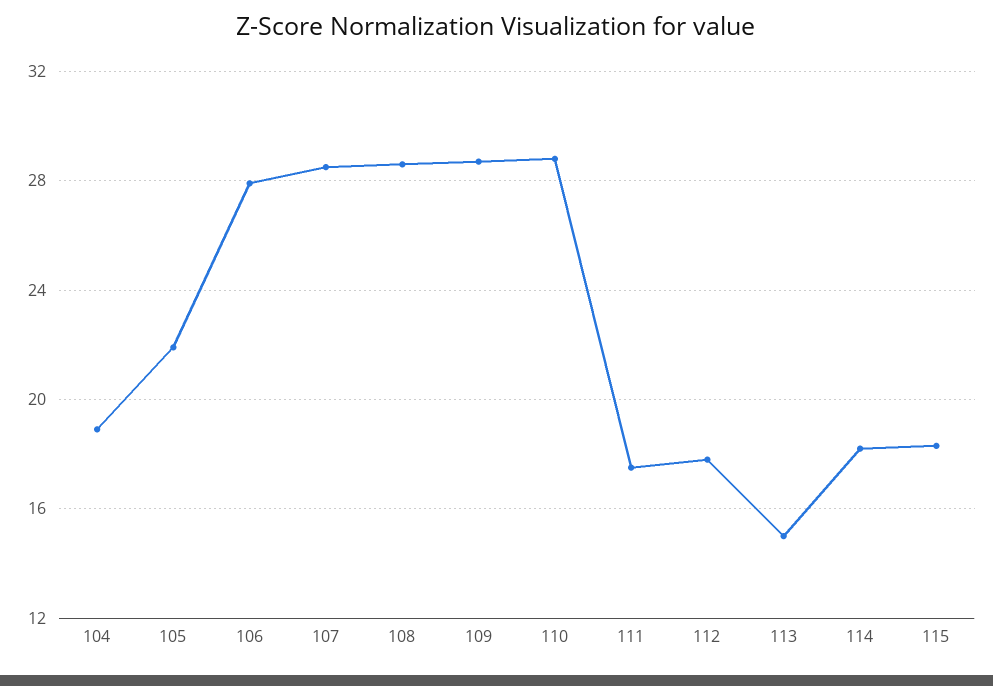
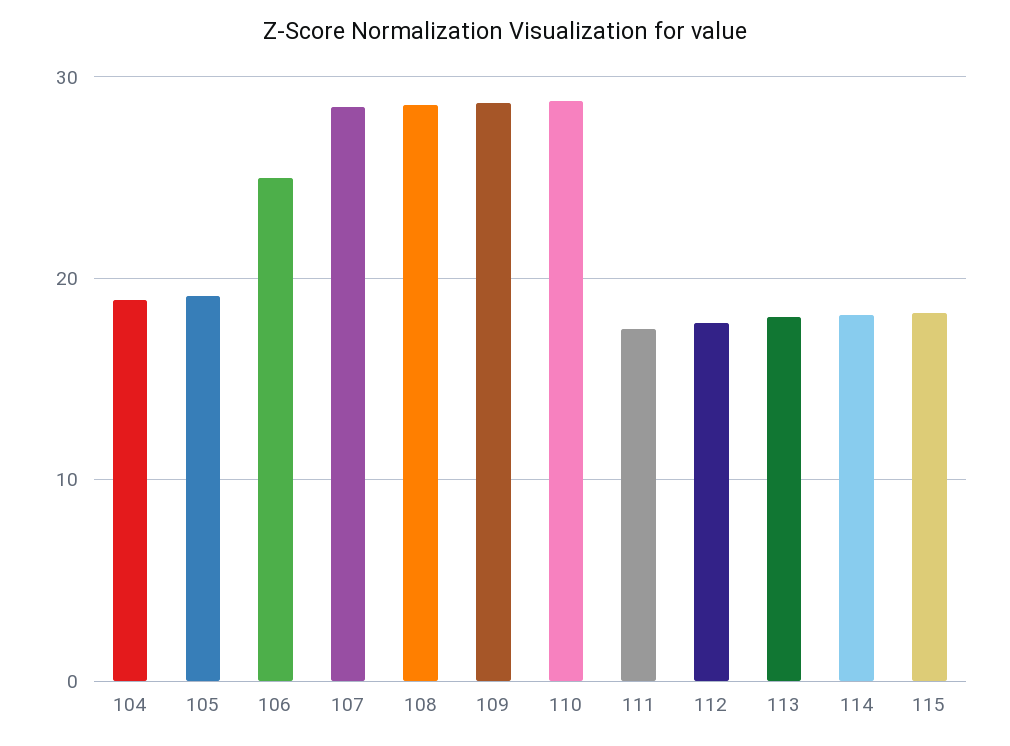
105: 22 -> 19
106: 28 -> 25
113: 15 -> 18

